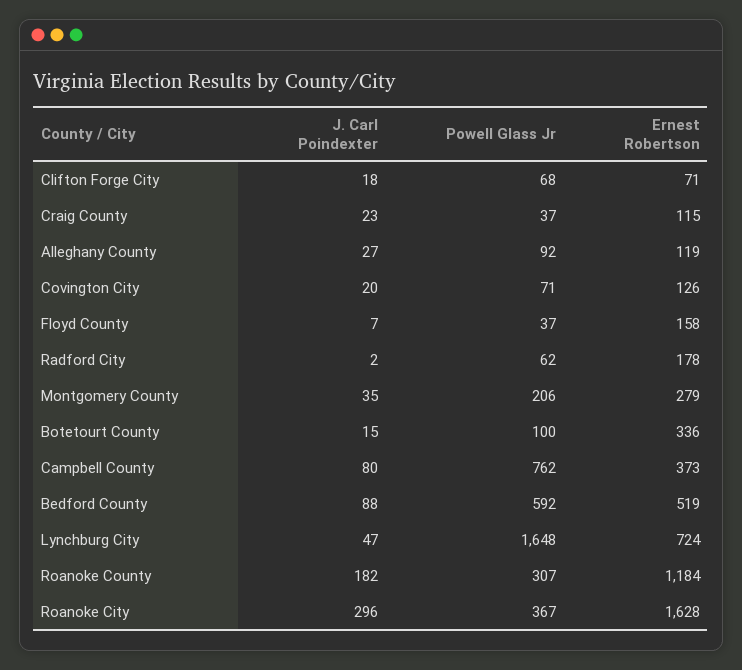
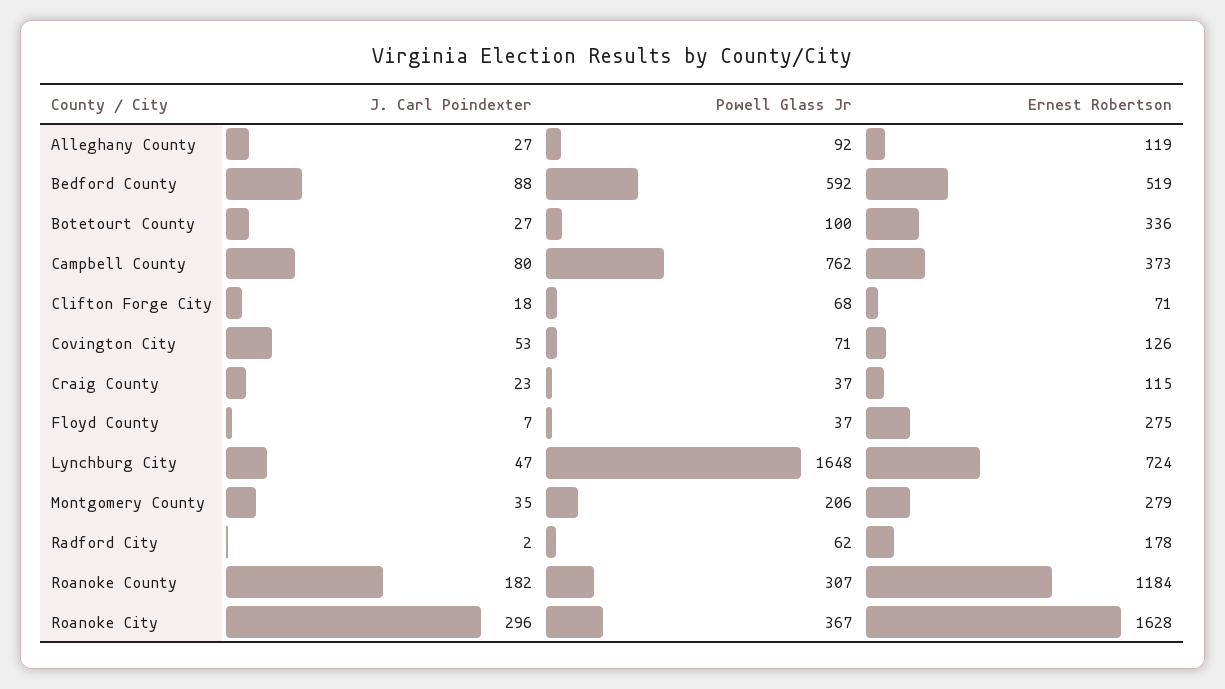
J. Carl Poindexter, Covington City: 20 -> 53
Ernest Robertson, Floyd County: 158 -> 275
J. Carl Poindexter, Botetourt County: 15 -> 27

